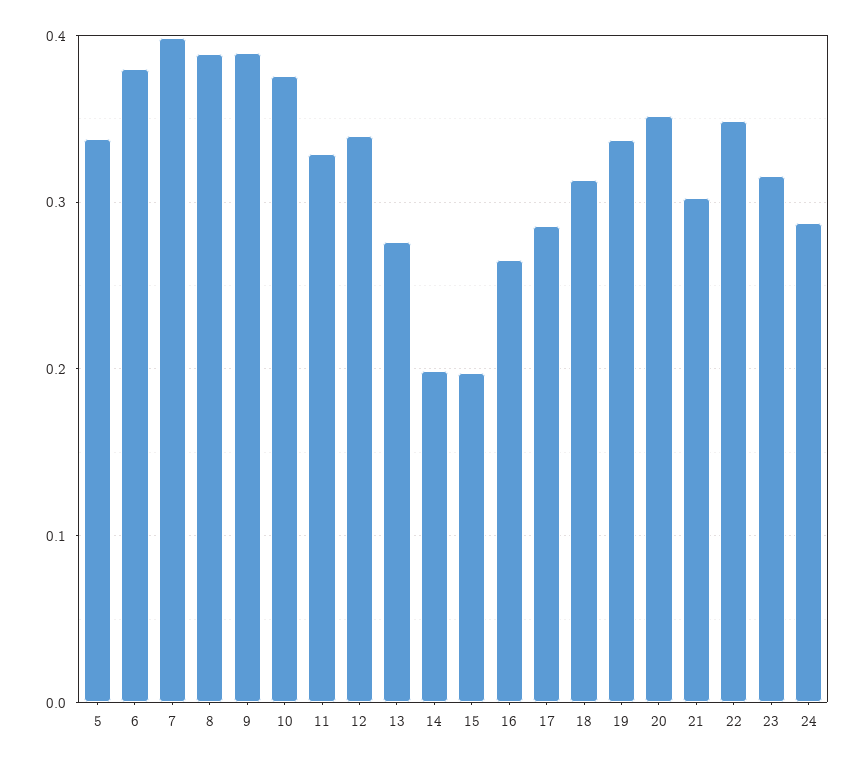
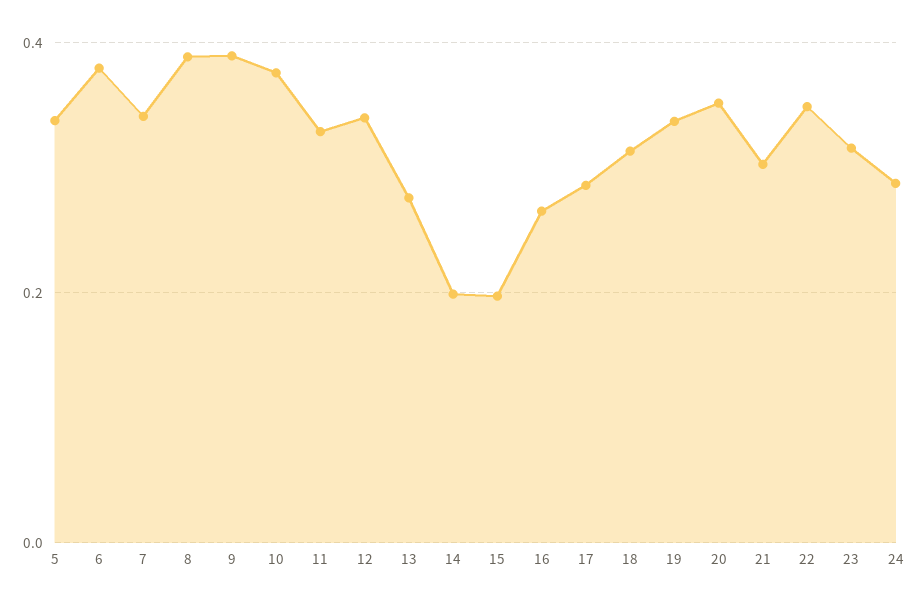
7: 0.4 -> 0.34

